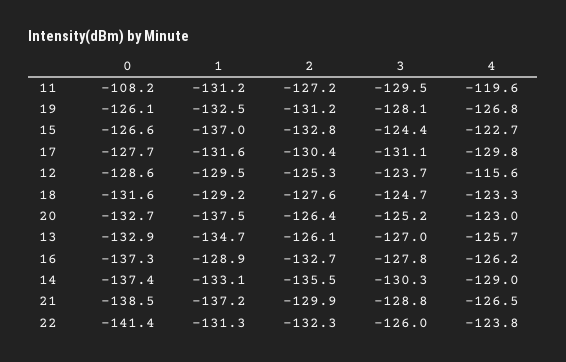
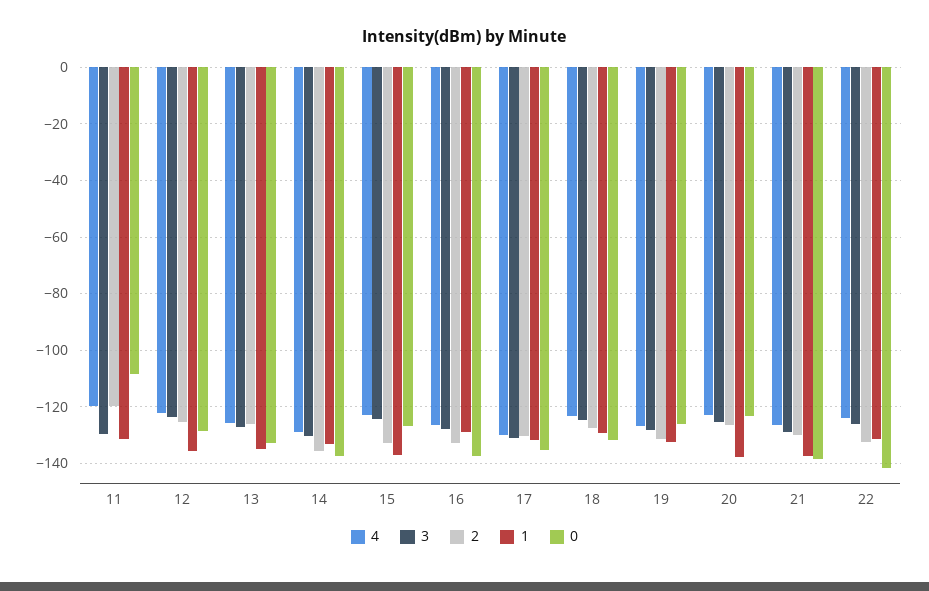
2, 11: -127.2 -> -120
0, 17: -127.7 -> -135
1, 12: -129.5 -> -135
4, 12: -115.6 -> -122.5
0, 20: -132.7 -> -122.5

